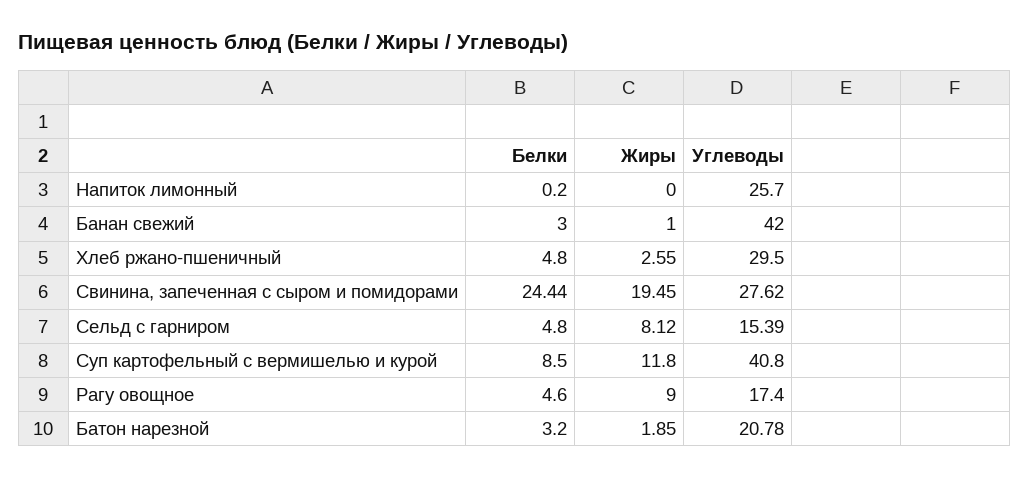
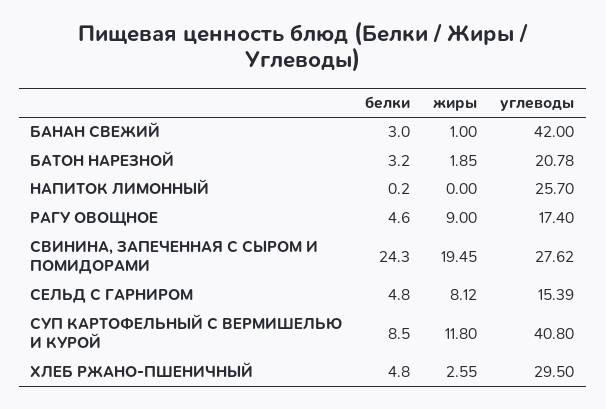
Белки, Свинина, запеченная с сыром и помидорами: 24.44 -> 24.3

